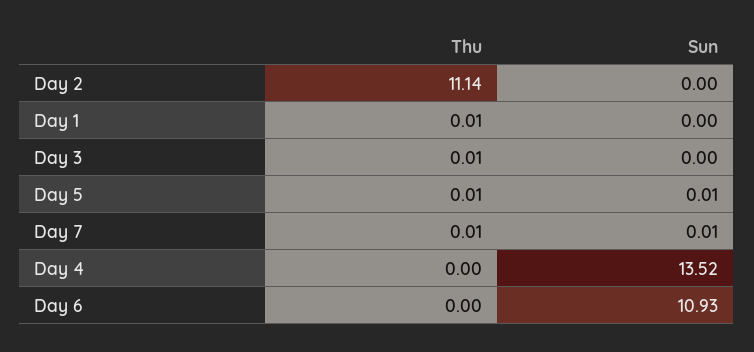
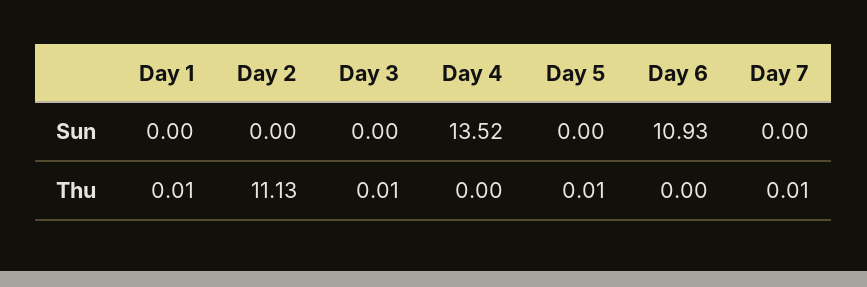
Thu, Day 2: 11.14 -> 11.13
Sun, Day 5: 0.01 -> 0
Sun, Day 7: 0.01 -> 0

